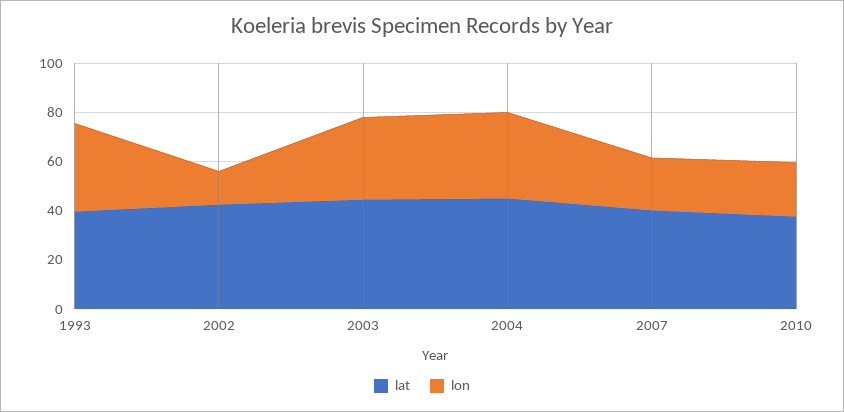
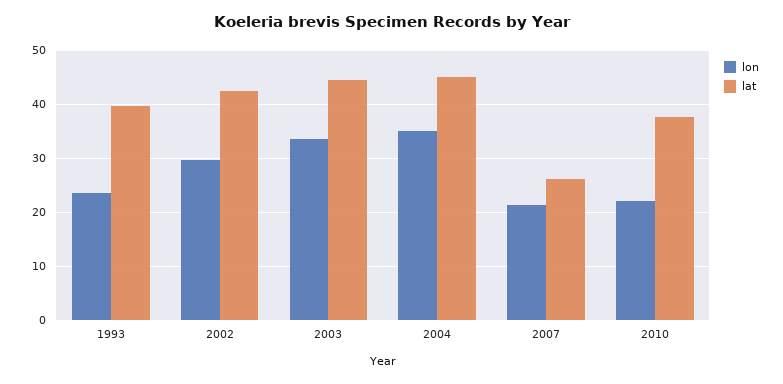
lon, 1993: 35 -> 24
lon, 2002: 15 -> 30
lat, 2007: 40 -> 26

